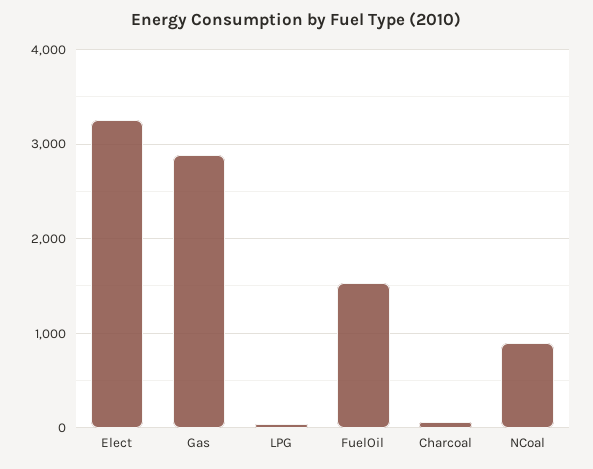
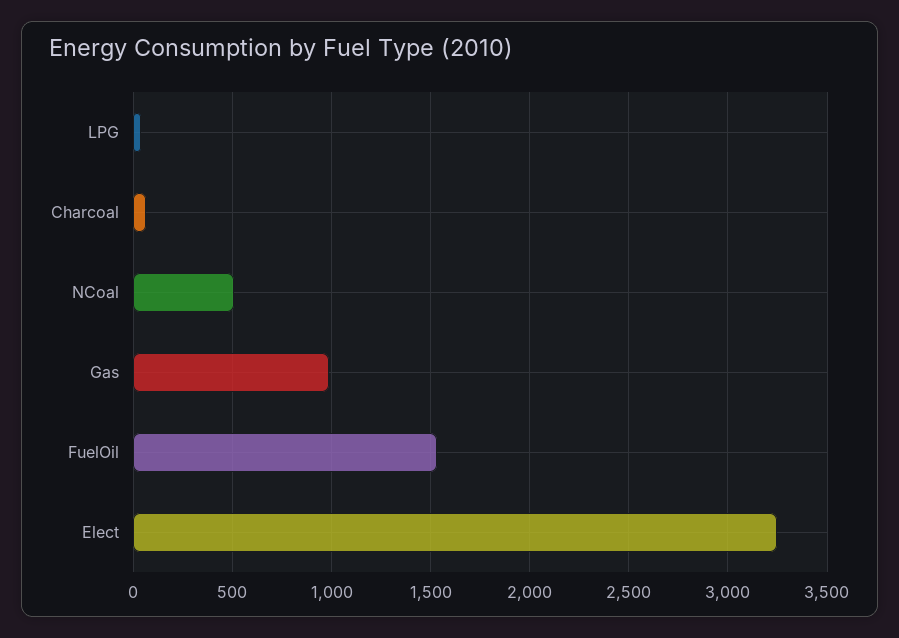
Gas: 2900 -> 1000
NCoal: 900 -> 500

